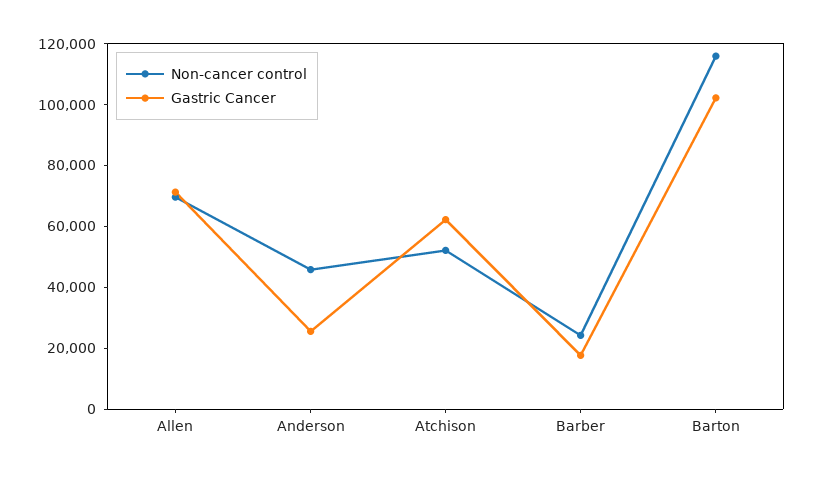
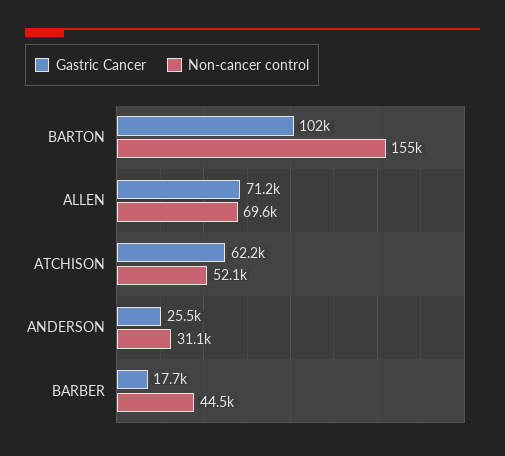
Non-cancer control, Anderson: 45000 -> 31100
Non-cancer control, Barber: 25000 -> 44500
Non-cancer control, Barton: 115000 -> 155000

